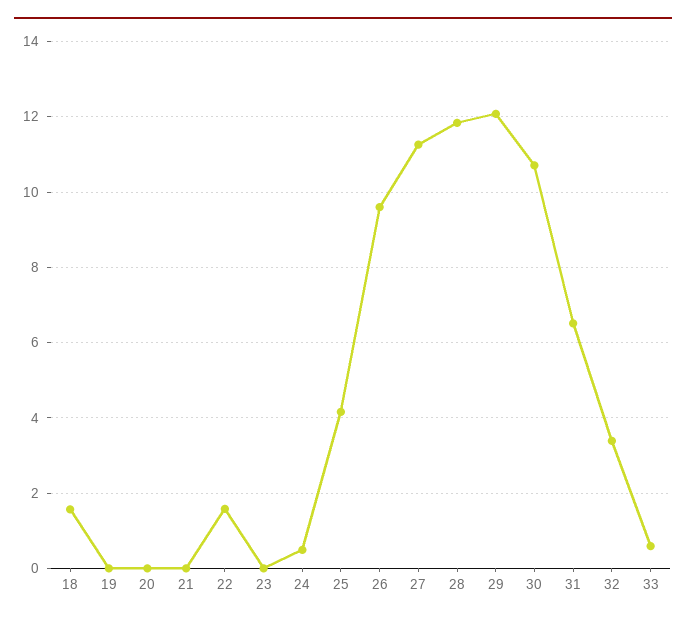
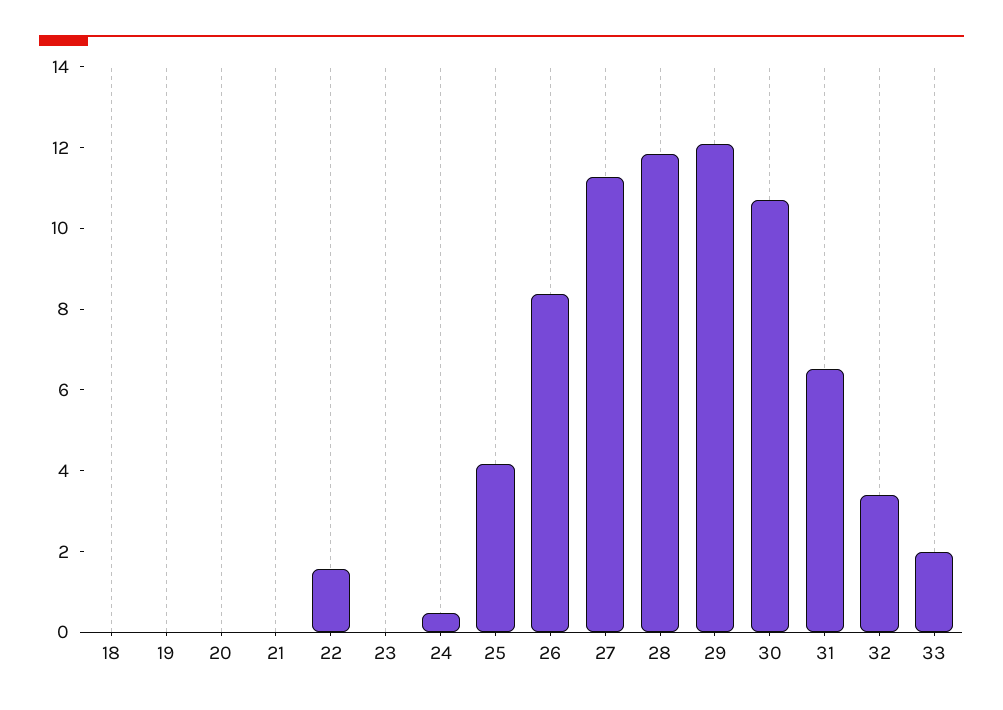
18: 1.6 -> 0
26: 9.6 -> 8.5
33: 0.6 -> 2

